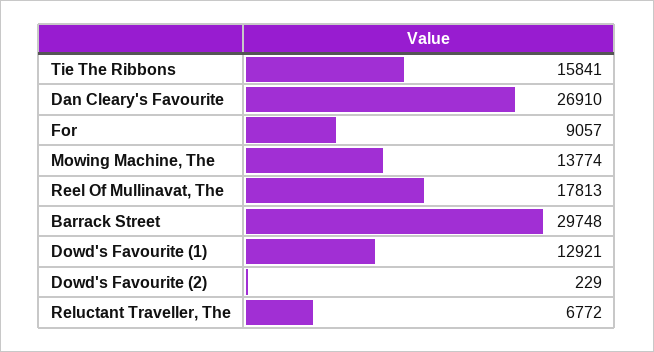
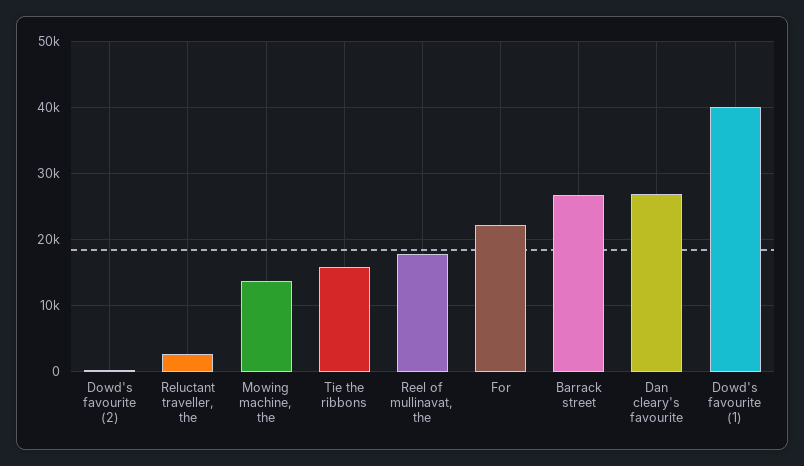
For: 9057 -> 22000
Barrack Street: 29748 -> 27000
Dowd's Favourite (1): 12921 -> 40000
Reluctant Traveller, The: 6772 -> 3000

